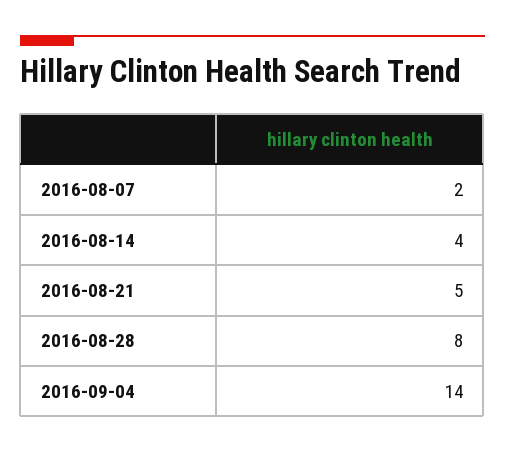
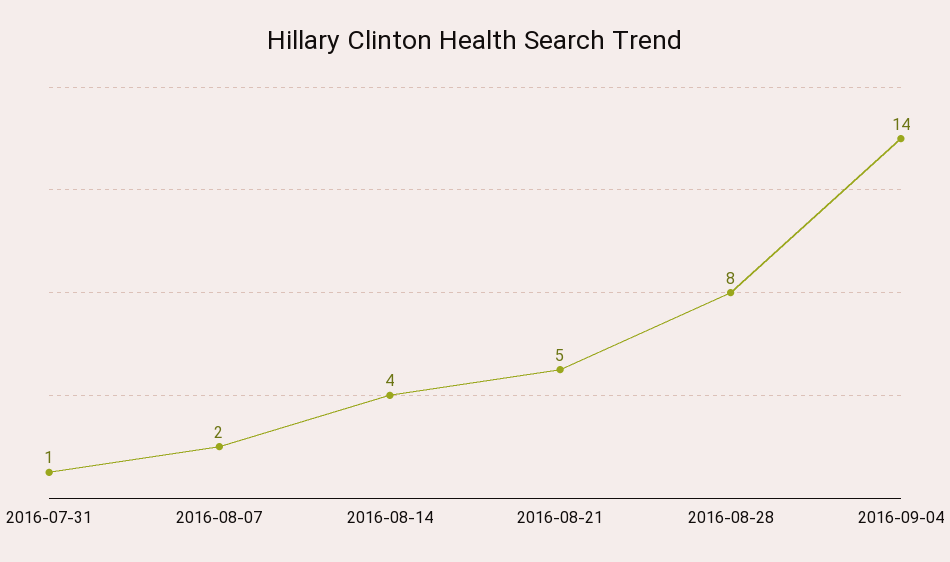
2016-07-31: none -> 1

